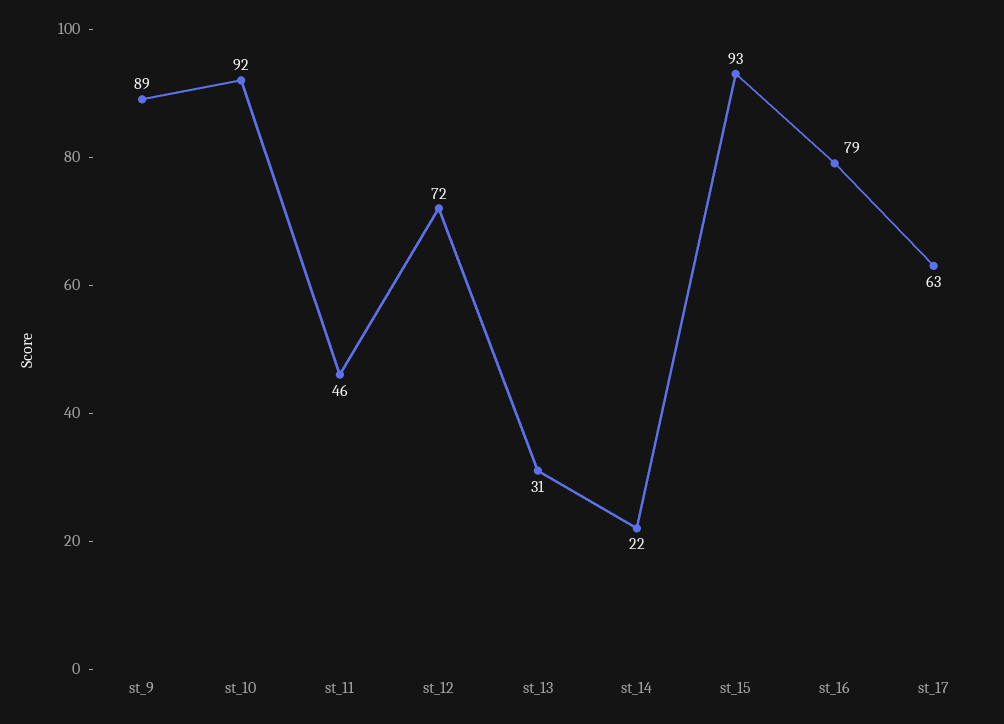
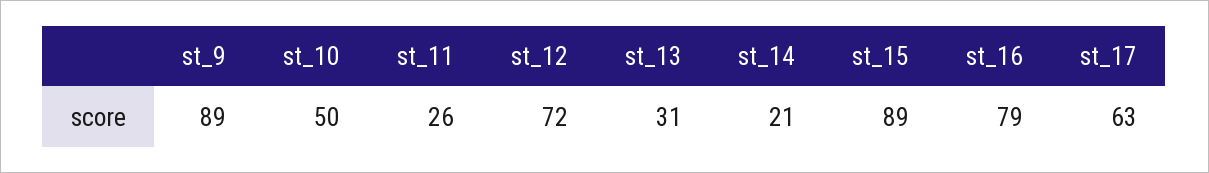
st_10: 92 -> 50
st_11: 46 -> 26
st_14: 22 -> 21
st_15: 93 -> 89

